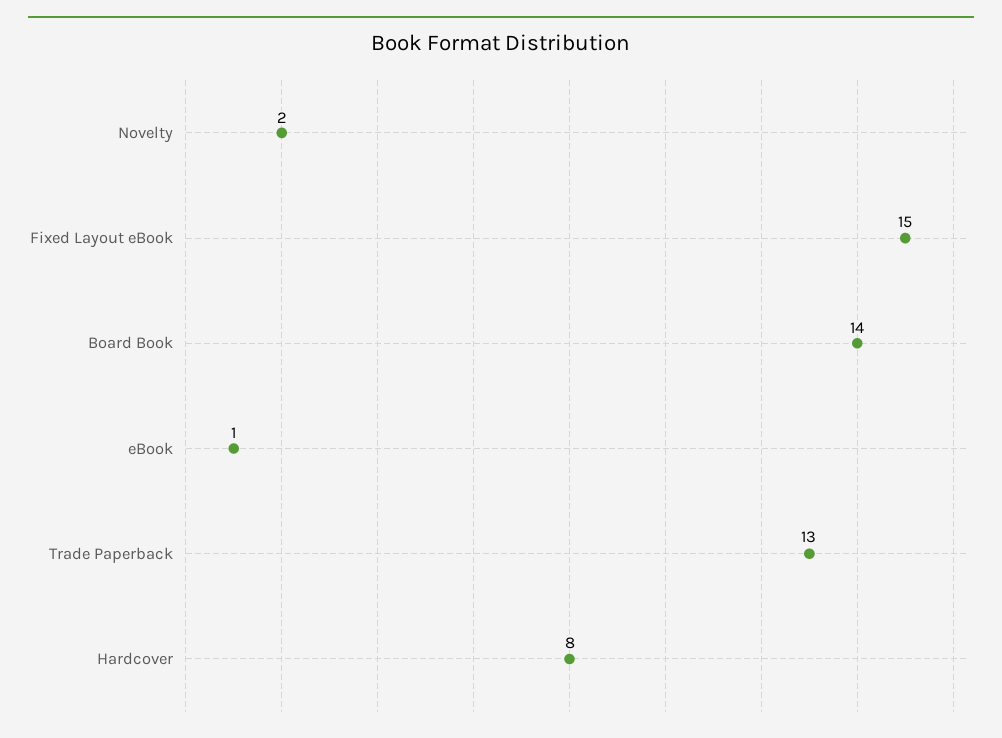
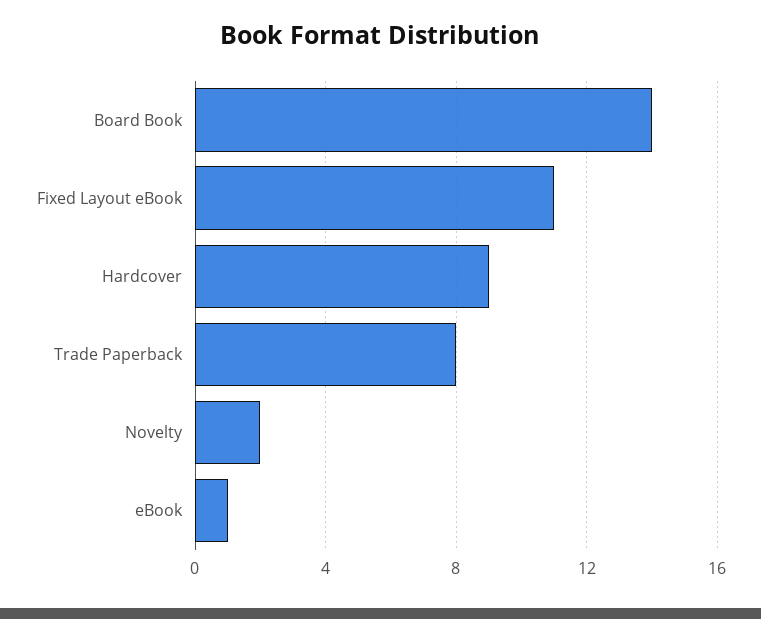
Fixed Layout eBook: 15 -> 11
Trade Paperback: 13 -> 8
Hardcover: 8 -> 9

